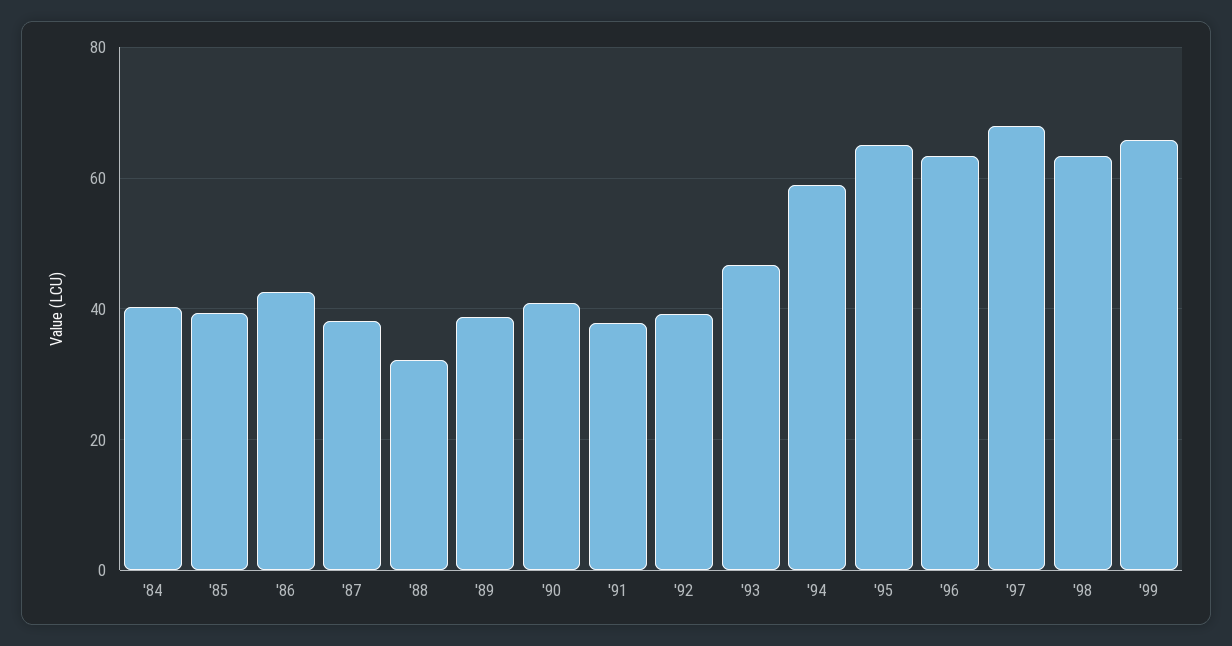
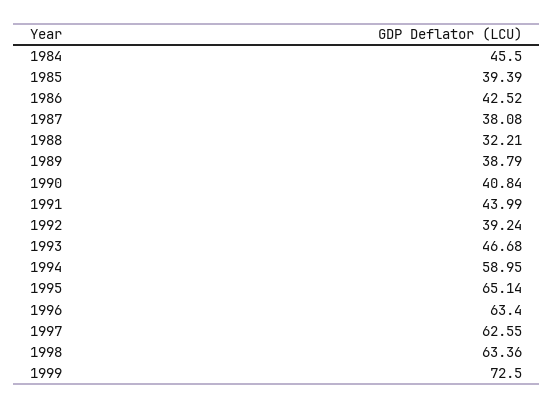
'84: 40 -> 45.5
'91: 38 -> 43.99
'97: 68 -> 62.55
'99: 66 -> 72.5

